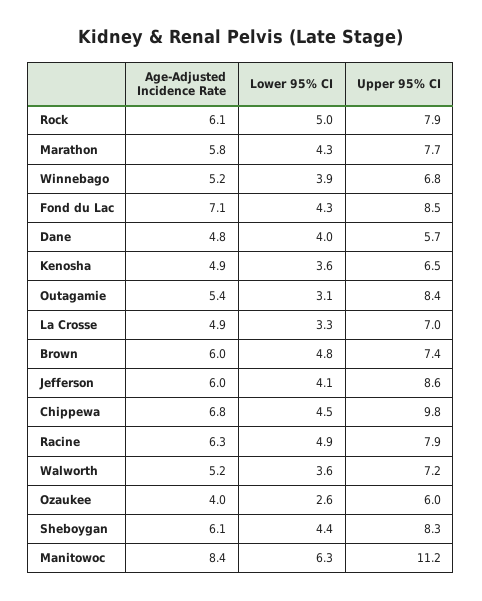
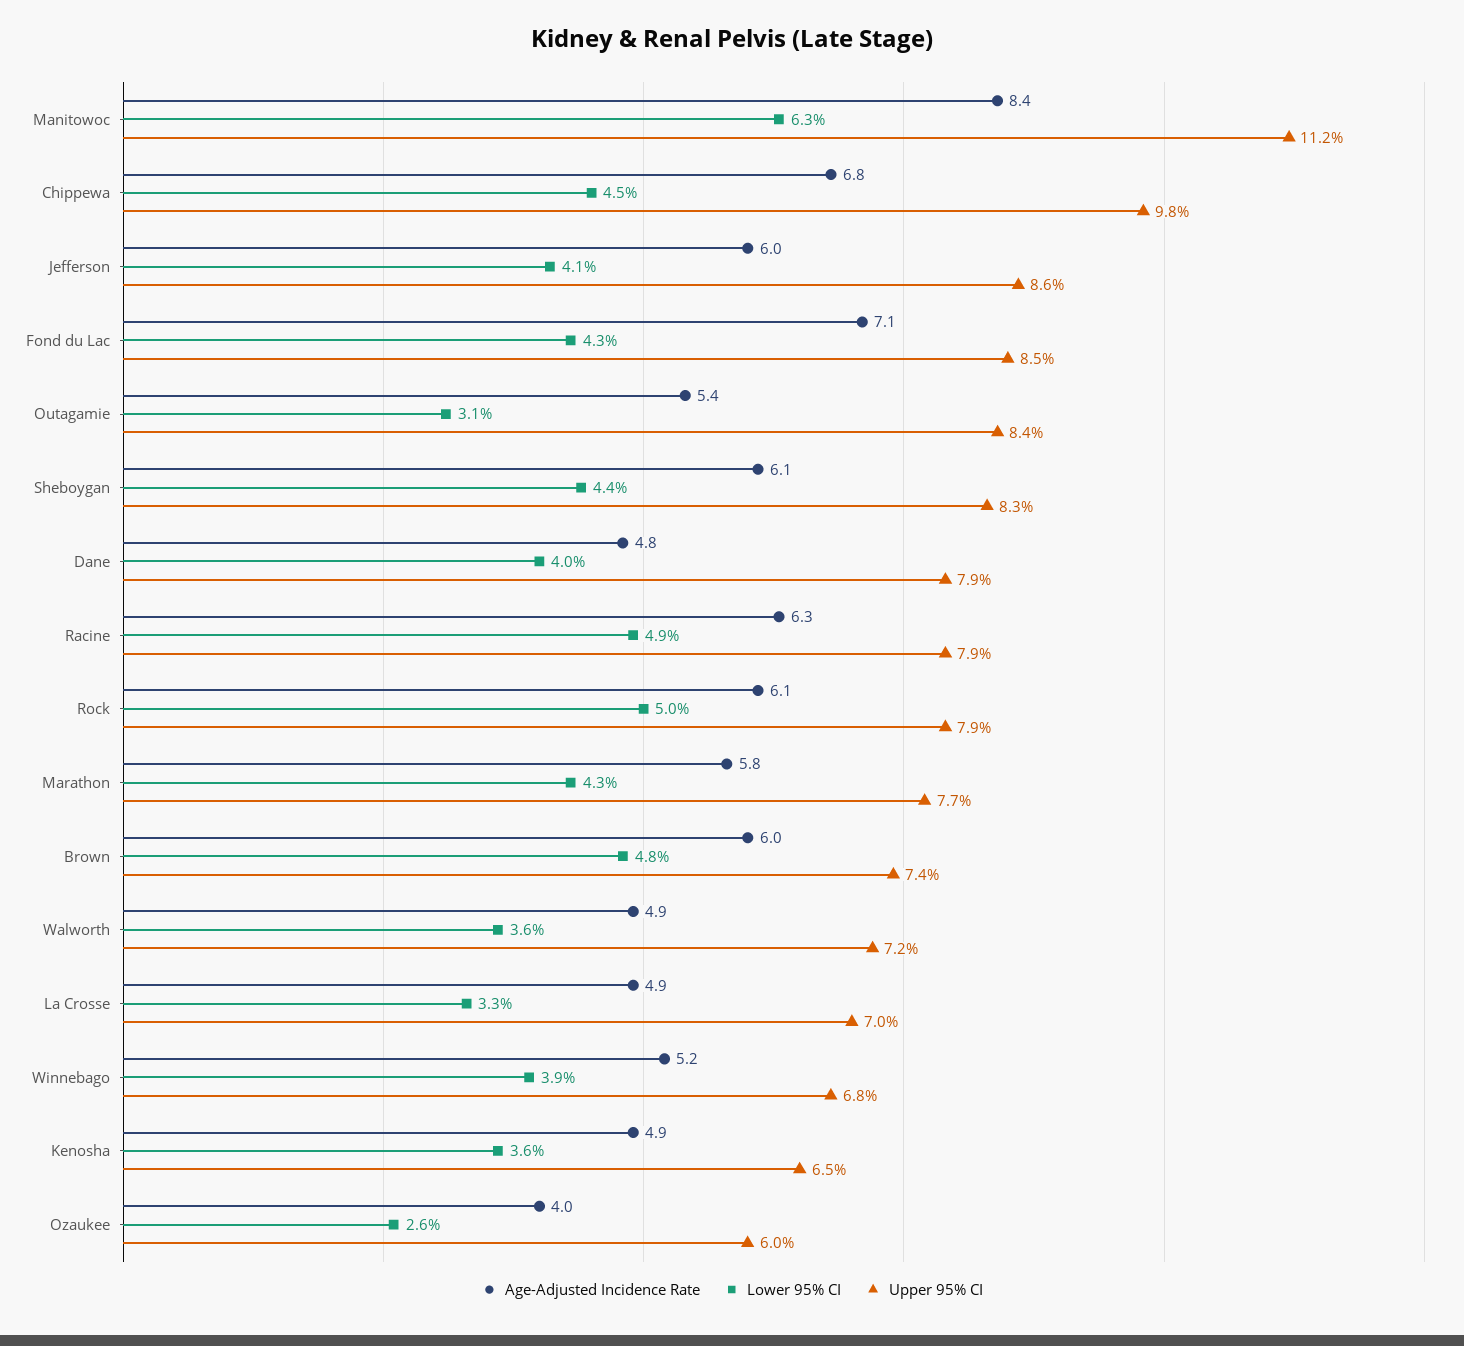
Upper 95% CI, Dane: 5.7 -> 7.9
Age-Adjusted Incidence Rate, Walworth: 5.2 -> 4.9

